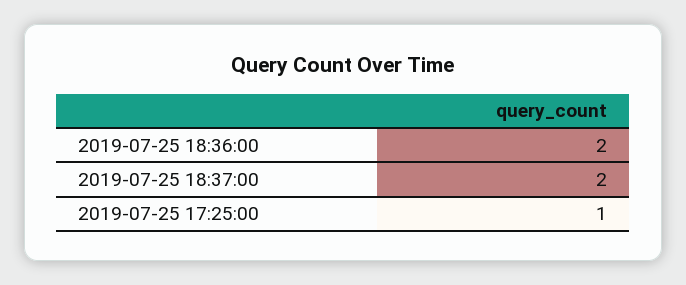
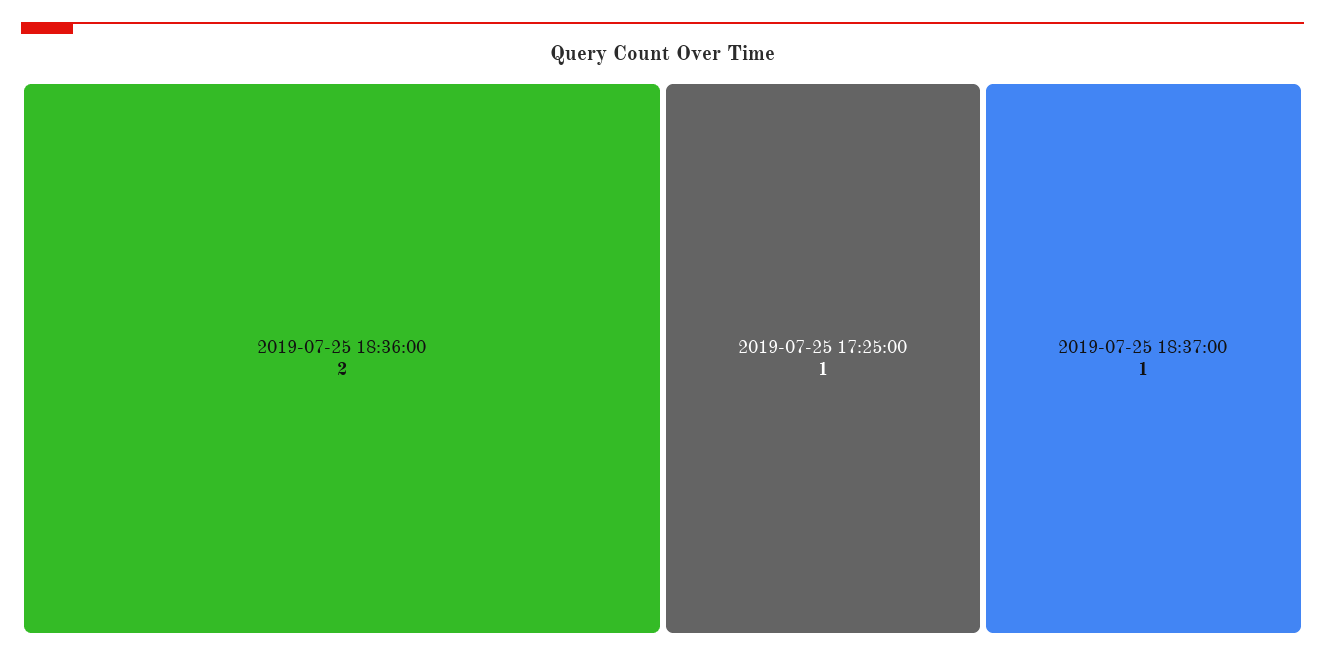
2019-07-25 18:37:00: 2 -> 1

